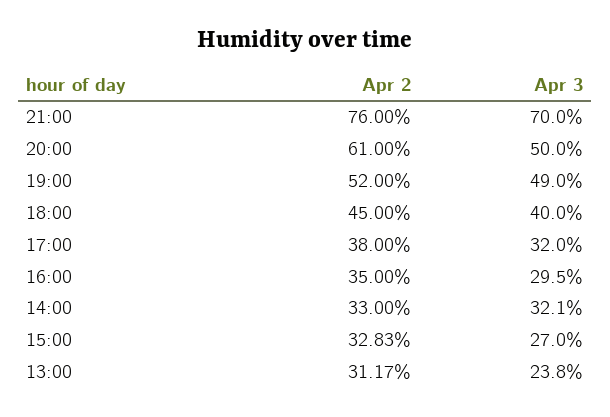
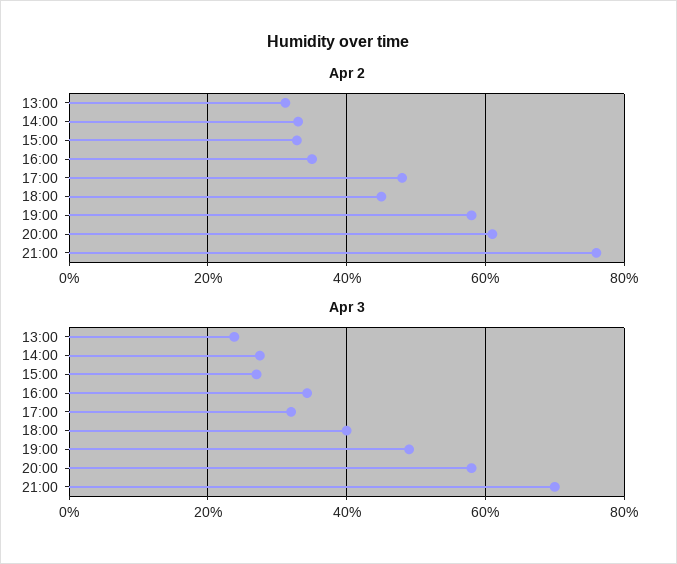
Apr 3, 20:00: 50 -> 58
Apr 2, 19:00: 52 -> 58
Apr 2, 17:00: 38 -> 48
Apr 3, 16:00: 29.5 -> 34
Apr 3, 14:00: 32.1 -> 28

